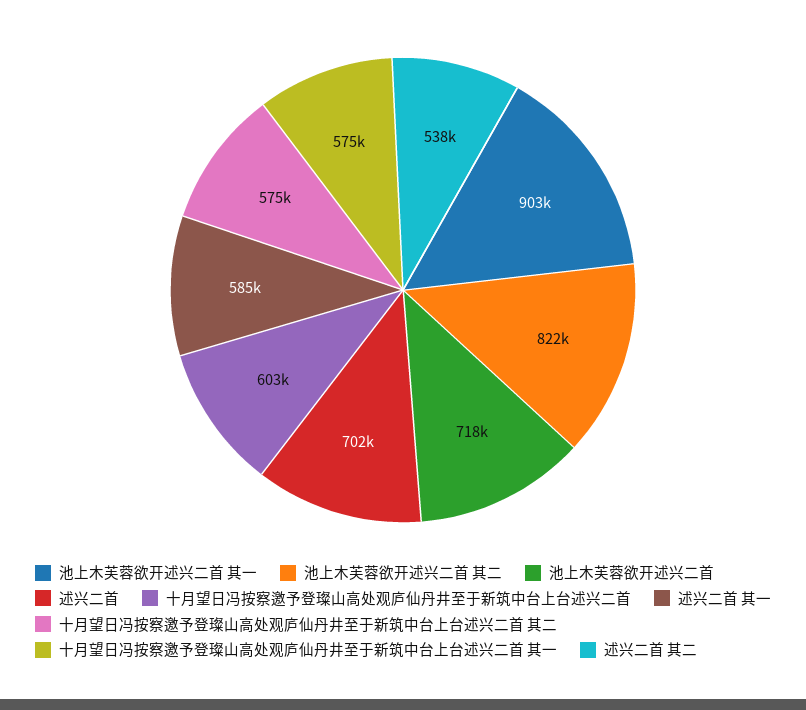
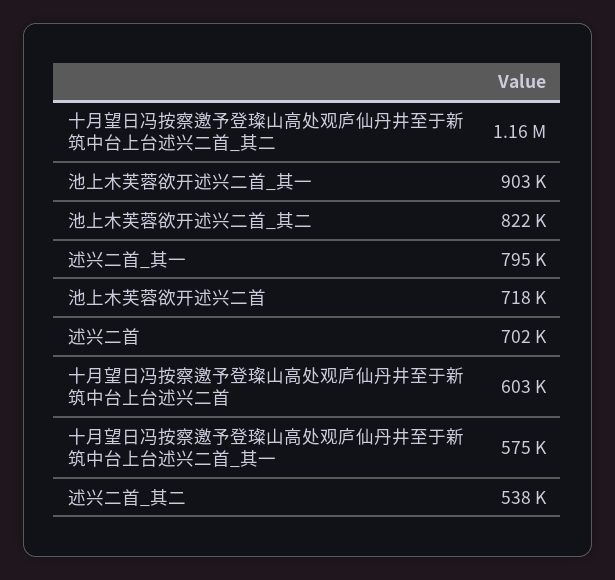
述兴二首 其一: 585000 -> 795000
十月望日冯按察邀予登璨山高处观庐仙丹井至于新筑中台上台述兴二首 其二: 575000 -> 1160000

